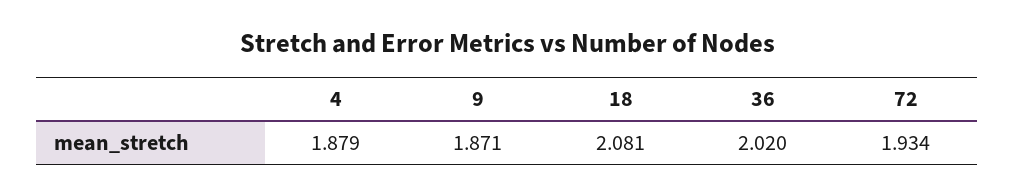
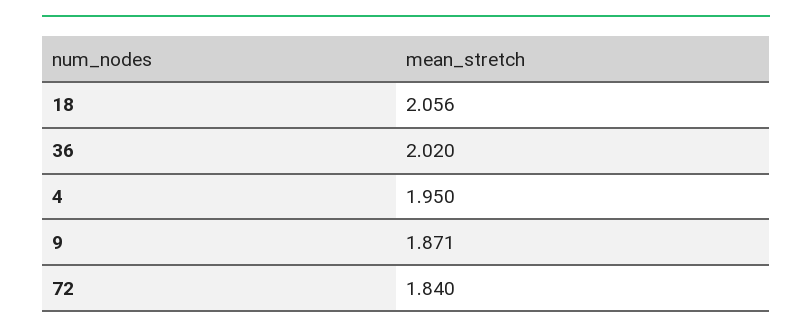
4: 1.879 -> 1.95
18: 2.081 -> 2.056
72: 1.934 -> 1.84

